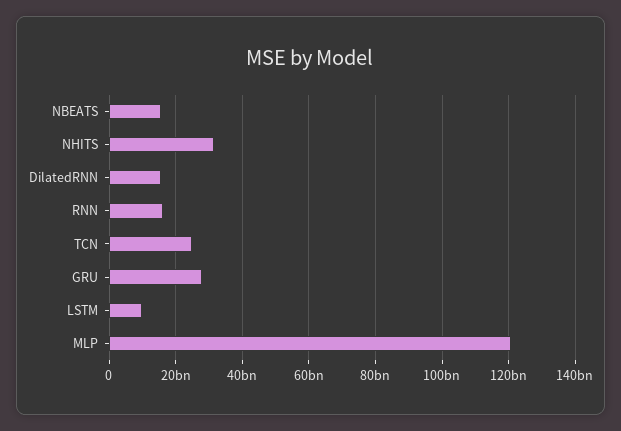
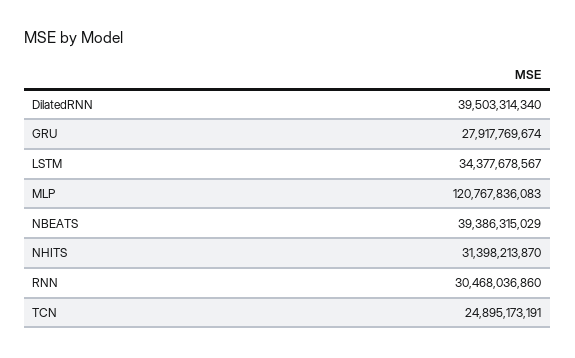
NBEATS: 16000000000 -> 39386315029
DilatedRNN: 16000000000 -> 39503314340
RNN: 16000000000 -> 30468036860
LSTM: 10000000000 -> 34377678567

